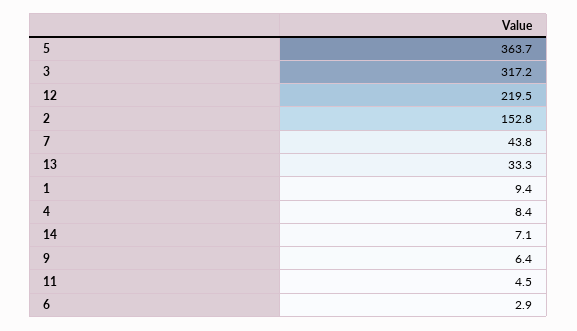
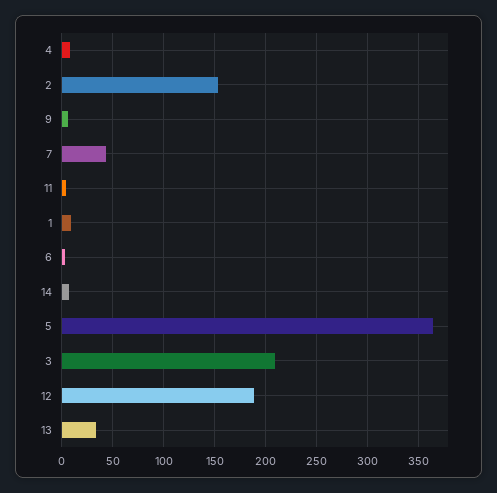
3: 317.2 -> 210
12: 219.5 -> 190

